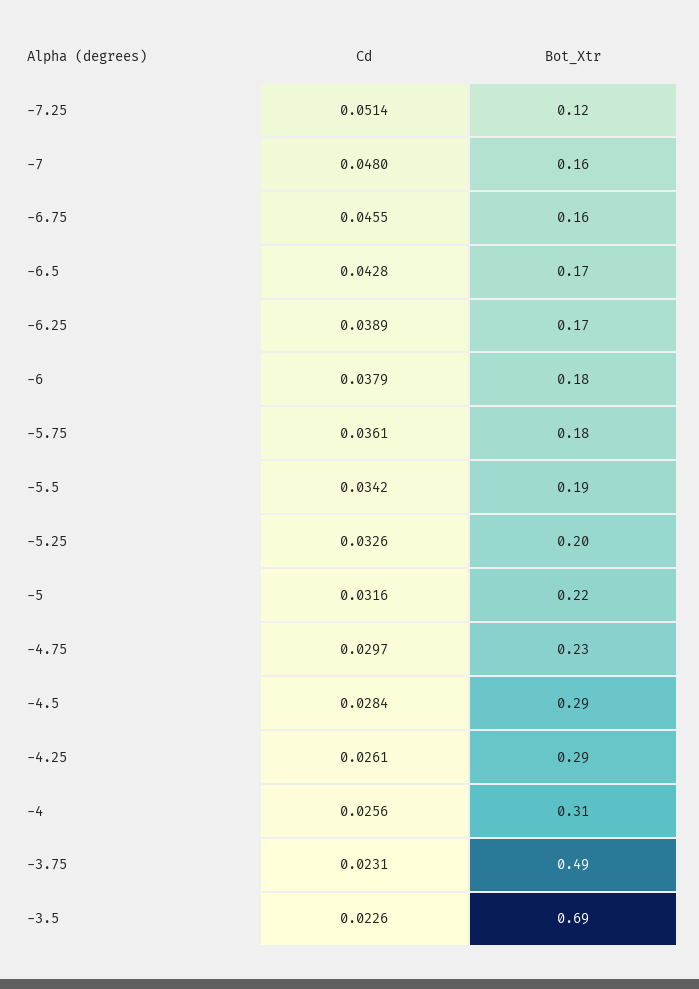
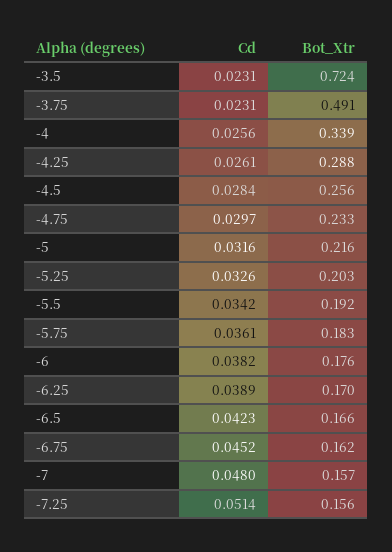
Bot_Xtr, -7.25: 0.12 -> 0.156
Cd, -6.75: 0.0455 -> 0.0452
Cd, -6.5: 0.0428 -> 0.0423
Cd, -6: 0.0379 -> 0.0382
Bot_Xtr, -4.5: 0.29 -> 0.256
Bot_Xtr, -4: 0.31 -> 0.339
Cd, -3.5: 0.0226 -> 0.0231
Bot_Xtr, -3.5: 0.69 -> 0.724

